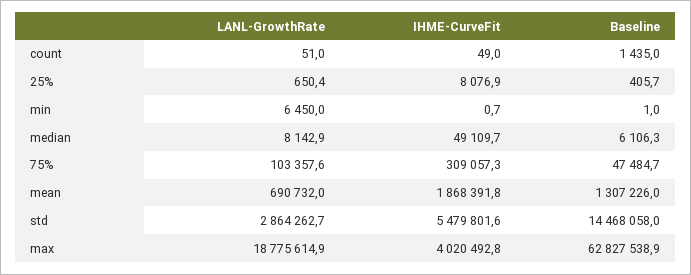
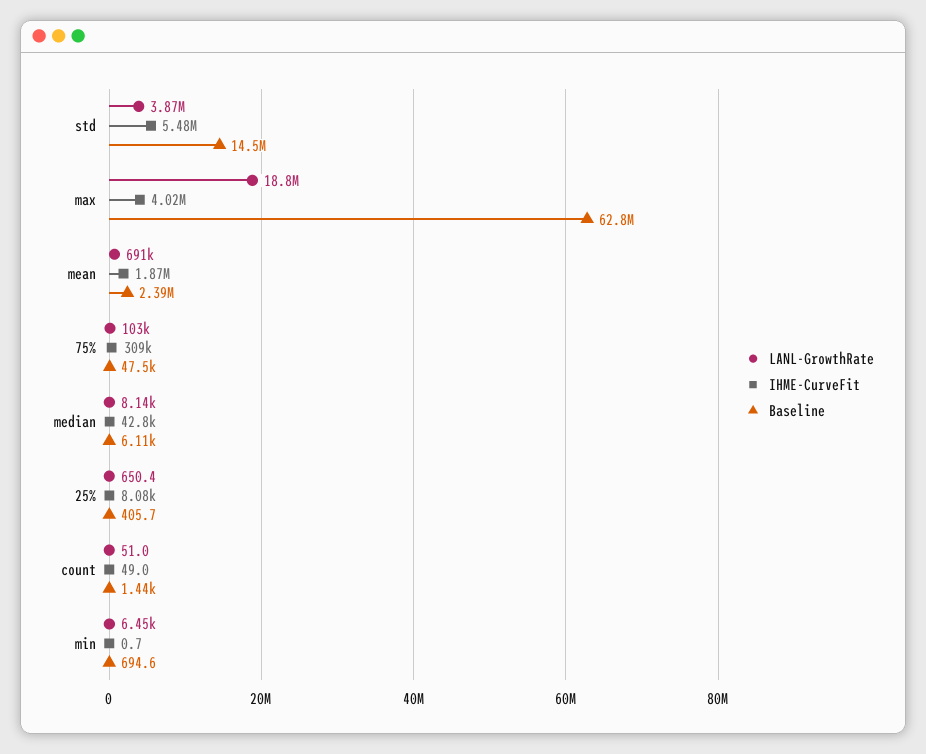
Baseline, min: 1 -> 694.6
IHME-CurveFit, median: 49109.7 -> 42800
Baseline, mean: 1307226 -> 2390000
LANL-GrowthRate, std: 2864262.7 -> 3870000

